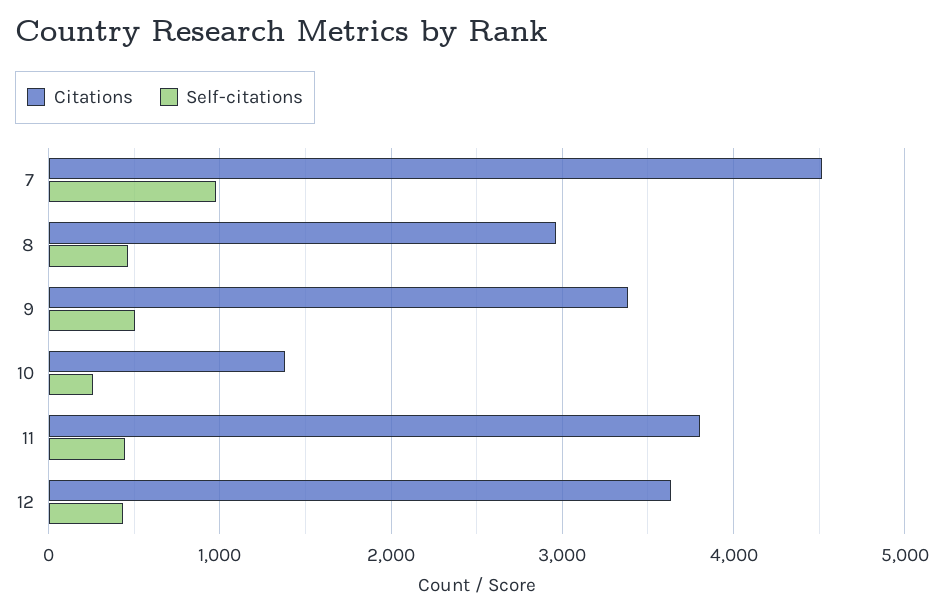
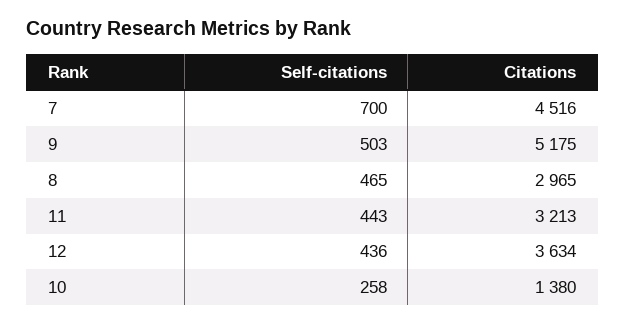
Self-citations, 7: 1000 -> 700
Citations, 9: 3400 -> 5175
Citations, 11: 3800 -> 3213

